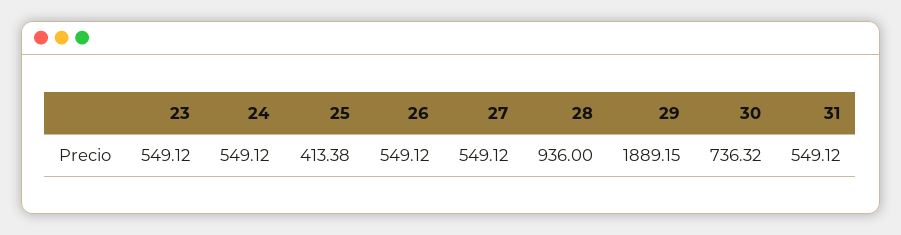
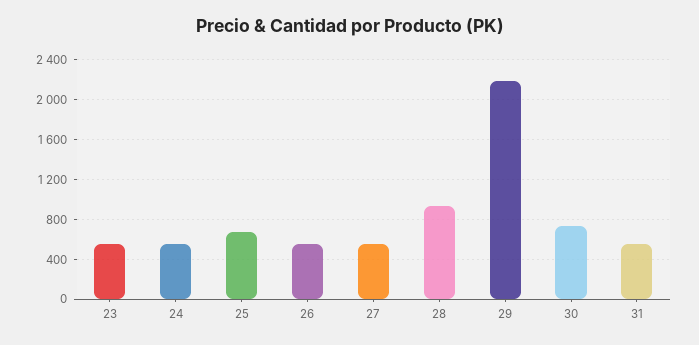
25: 413.38 -> 700
29: 1889.15 -> 2200

